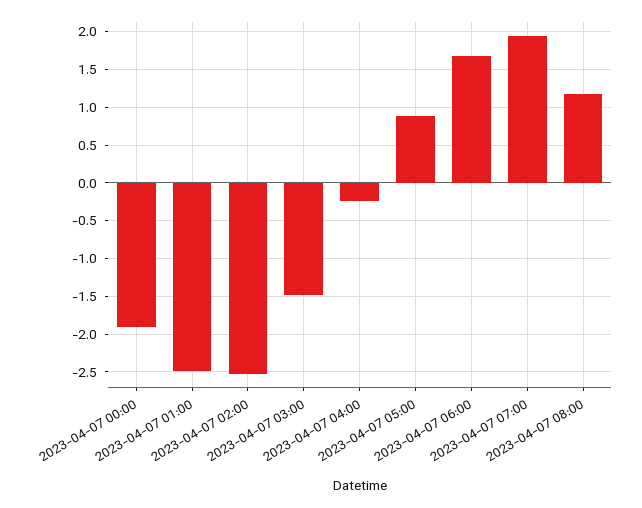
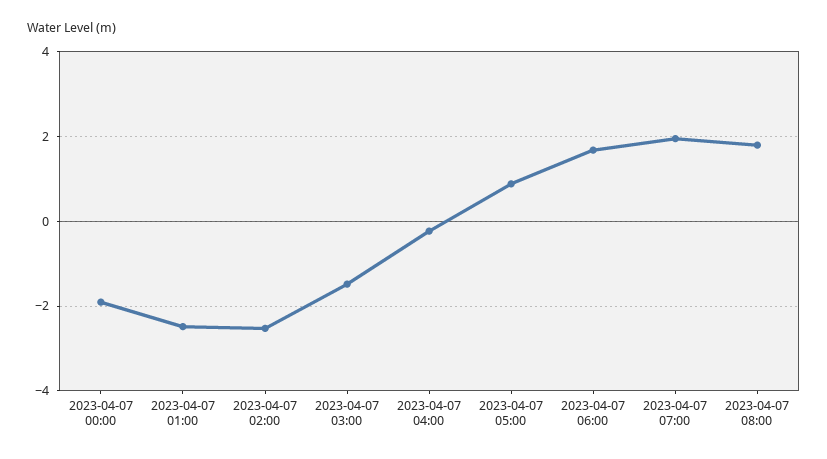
2023-04-07 08:00: 1.2 -> 1.8

